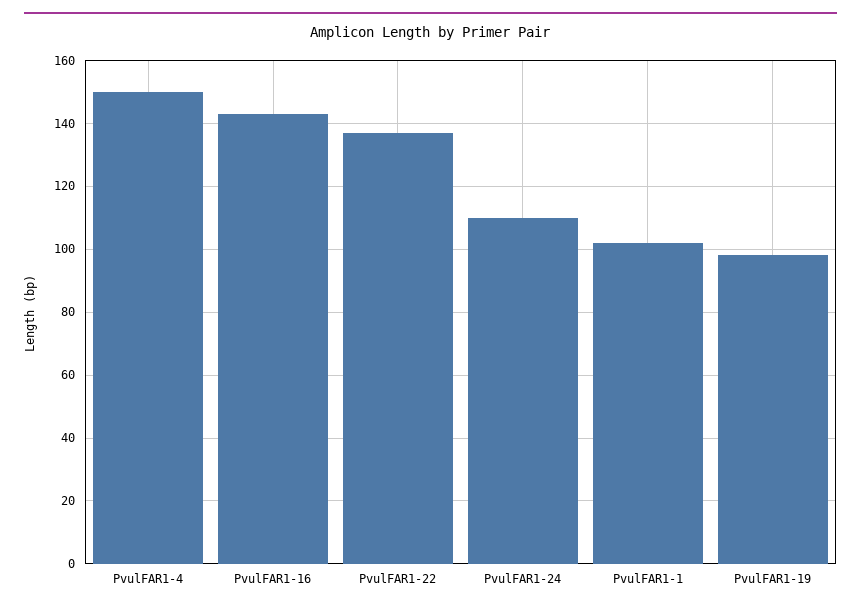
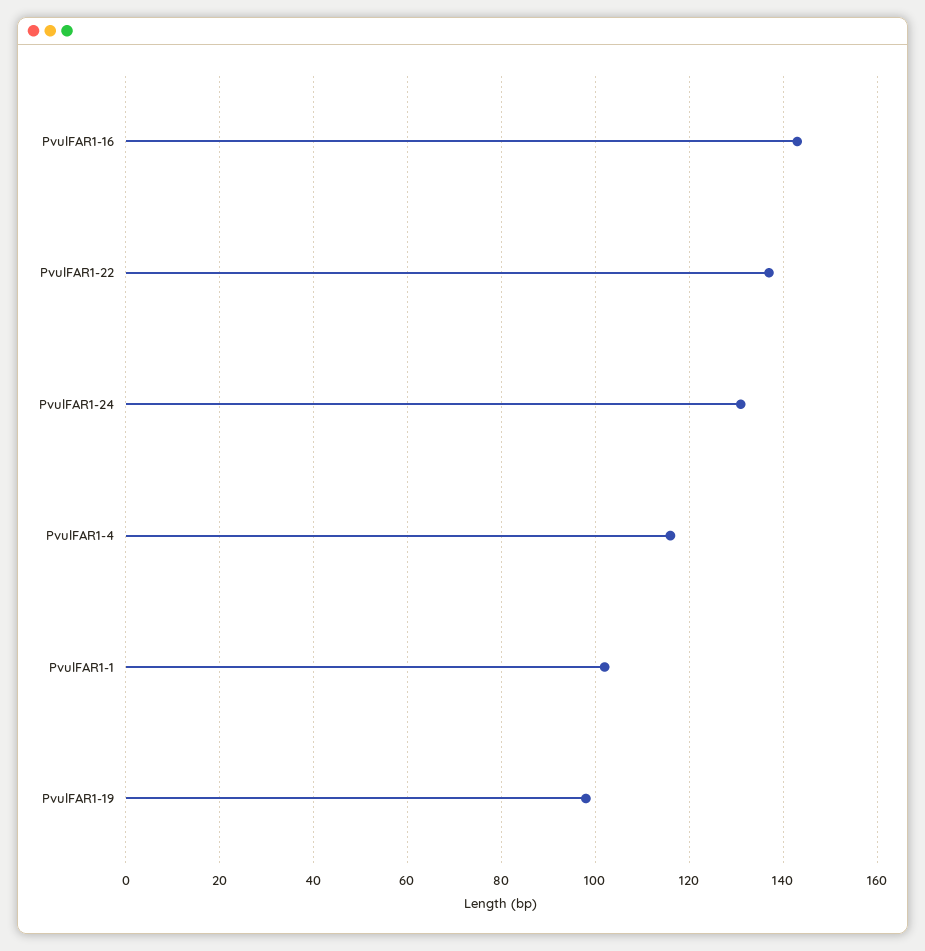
PvulFAR1-4: 150 -> 115
PvulFAR1-24: 110 -> 130

